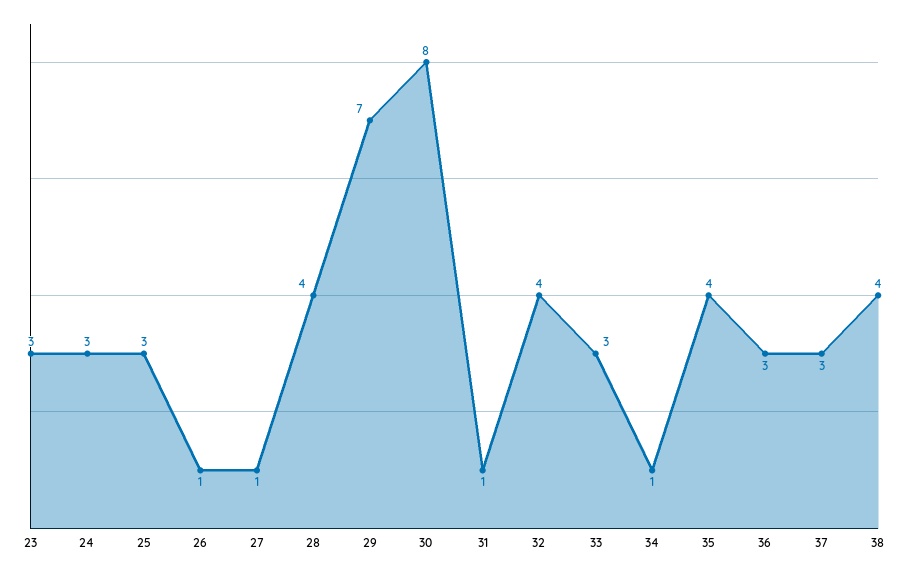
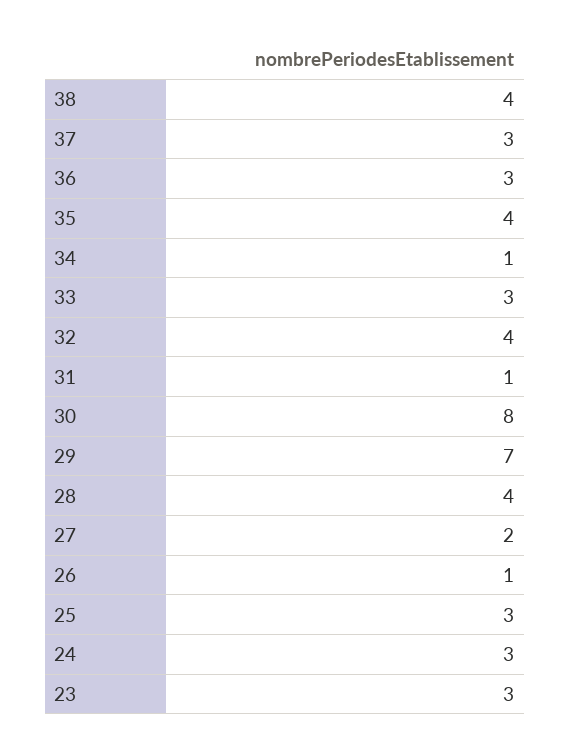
27: 1 -> 2

